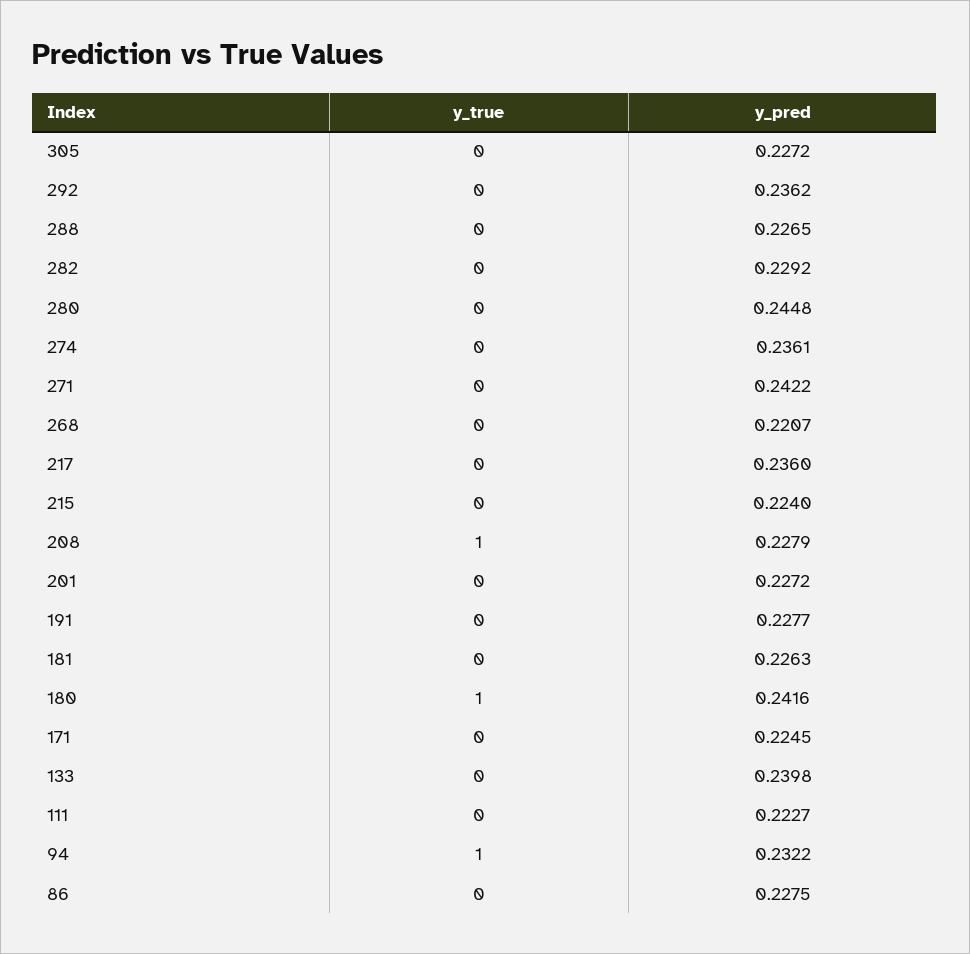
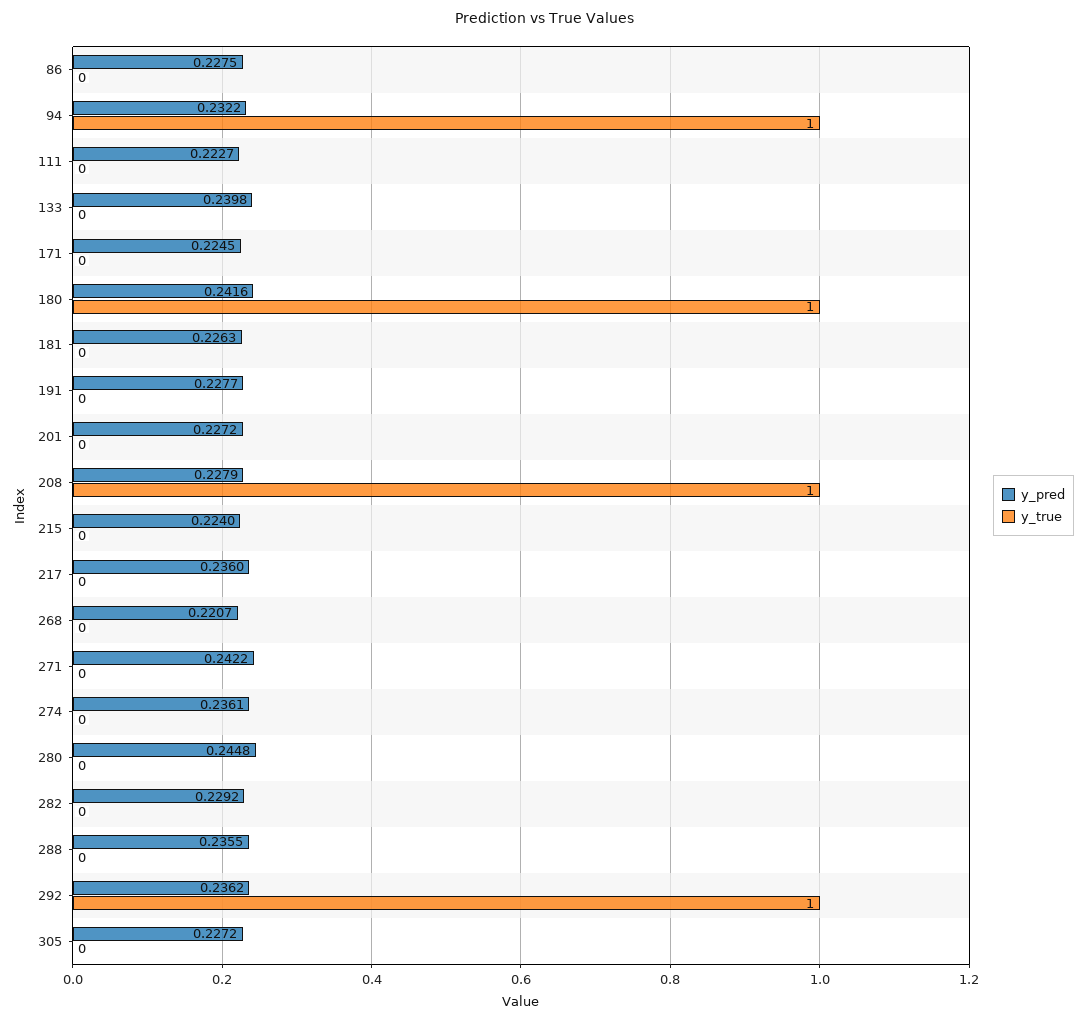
y_true, 292: 0 -> 1
y_pred, 288: 0.2265 -> 0.2355

